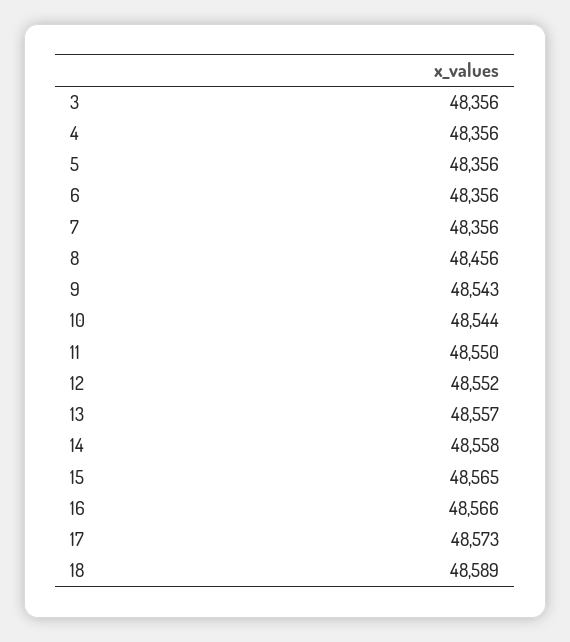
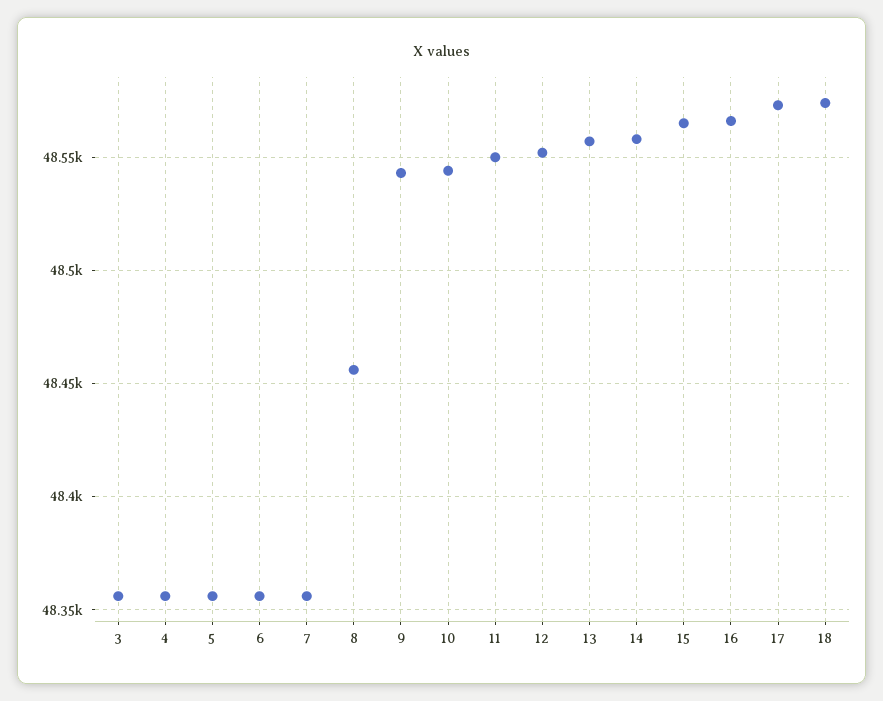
18: 48589 -> 48575

